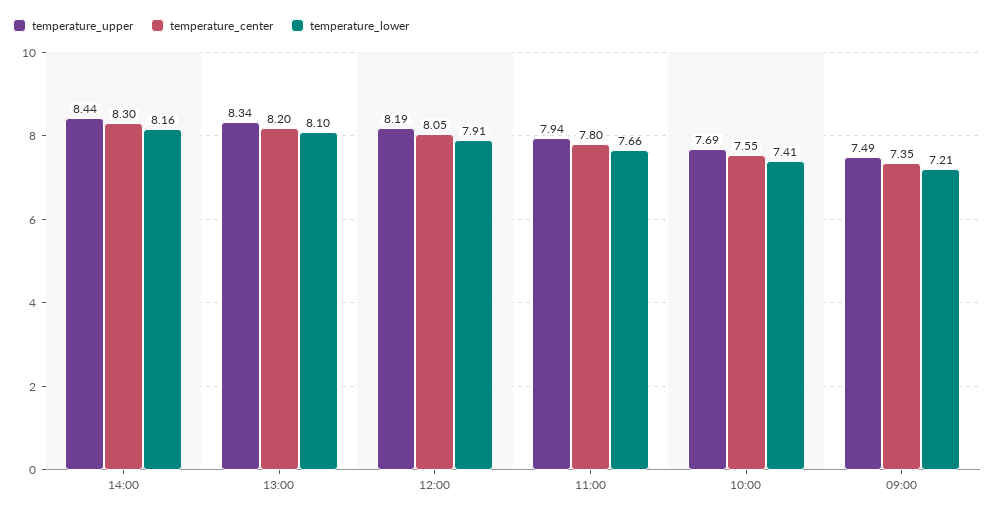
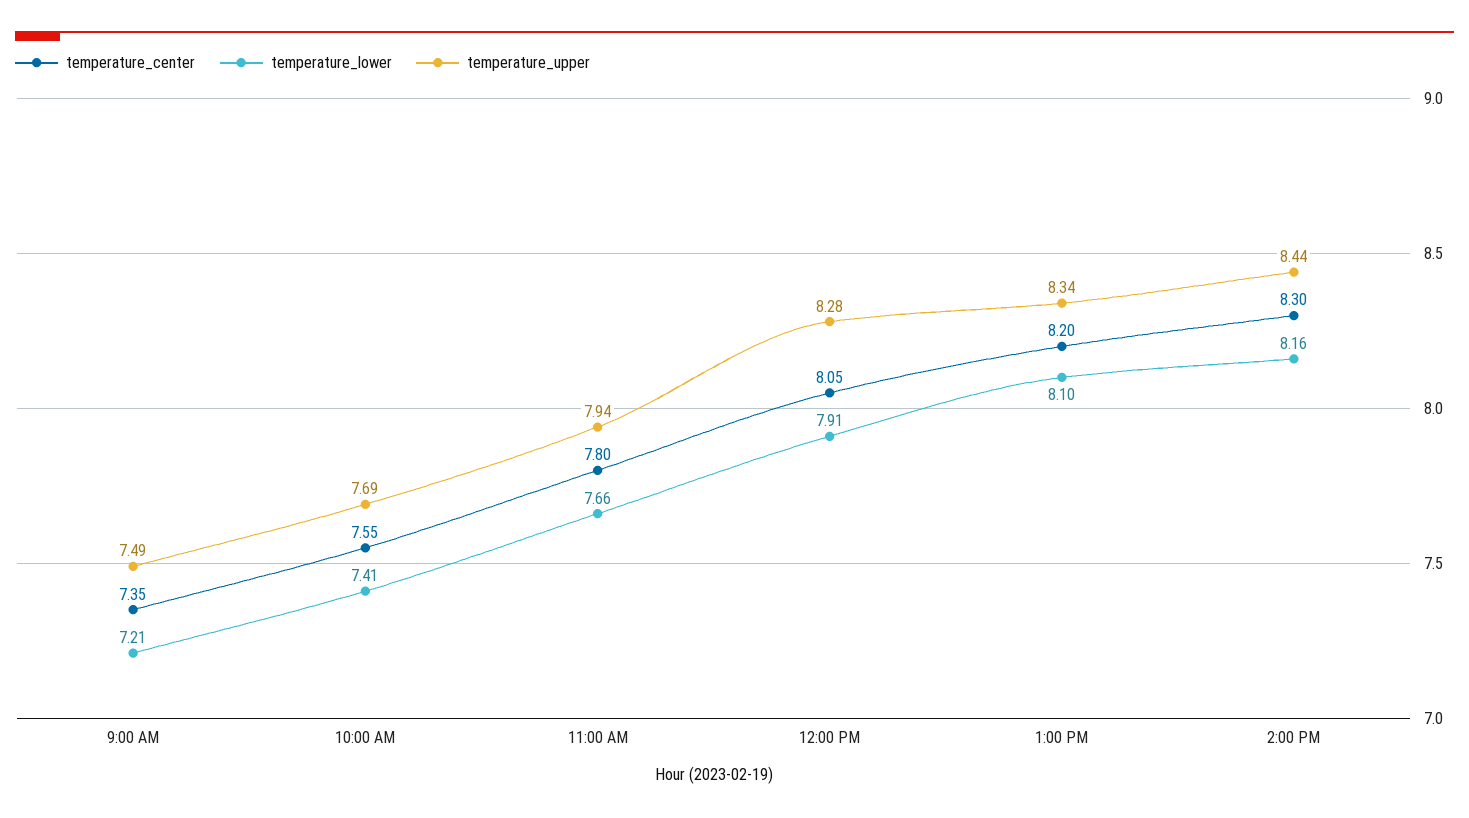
temperature_upper, 12:00: 8.19 -> 8.28

